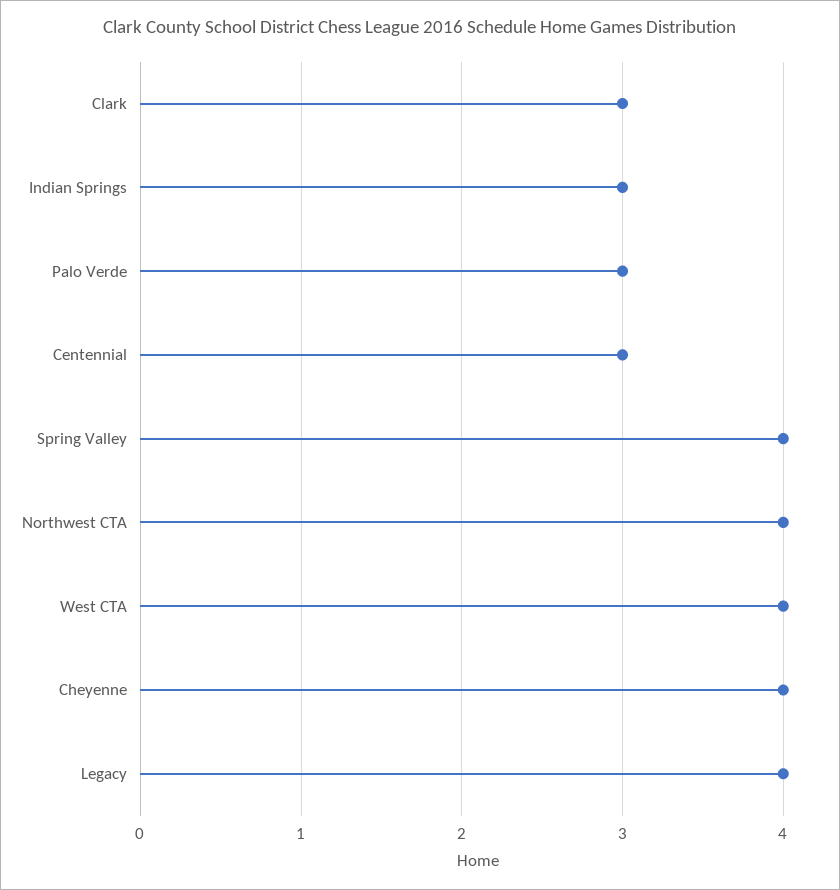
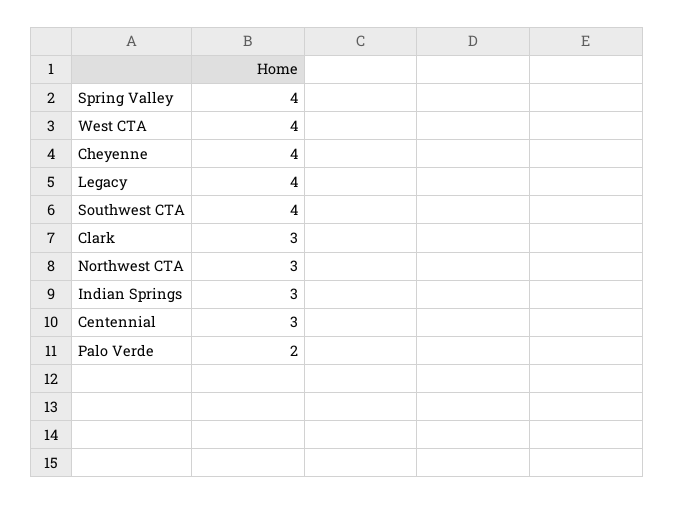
Palo Verde: 3 -> 2
Northwest CTA: 4 -> 3
Southwest CTA: none -> 4

